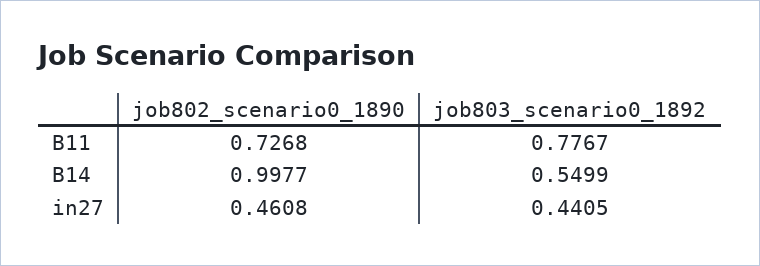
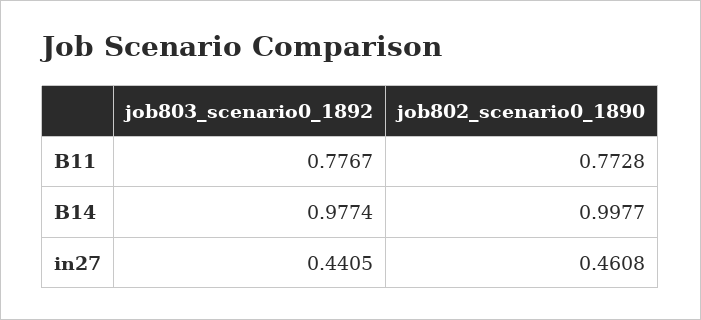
job802_scenario0_1890, B11: 0.7268 -> 0.7728
job803_scenario0_1892, B14: 0.5499 -> 0.9774

